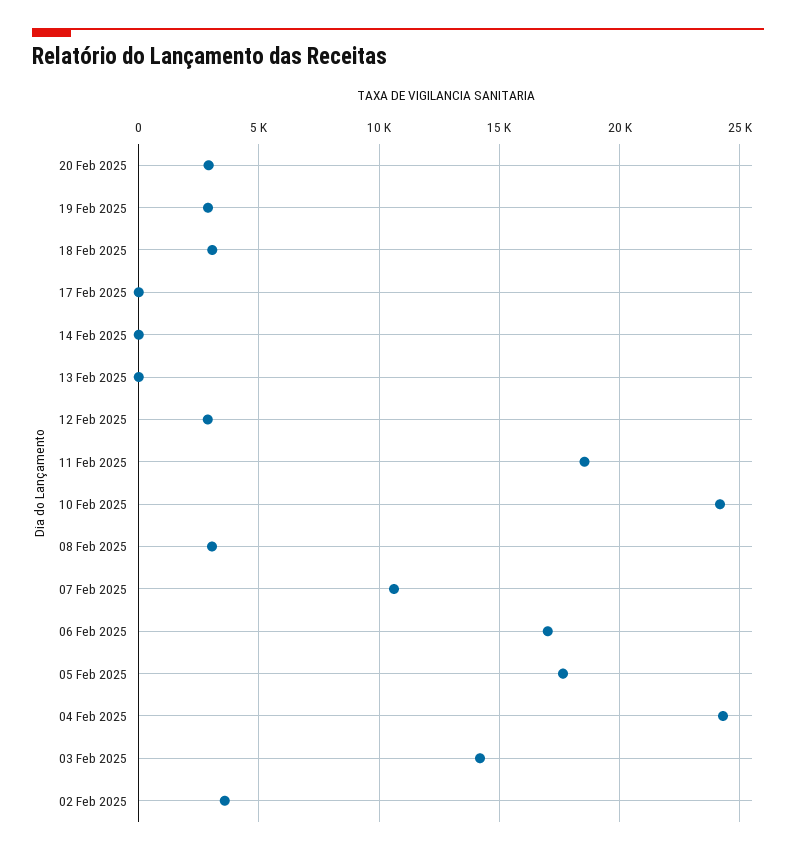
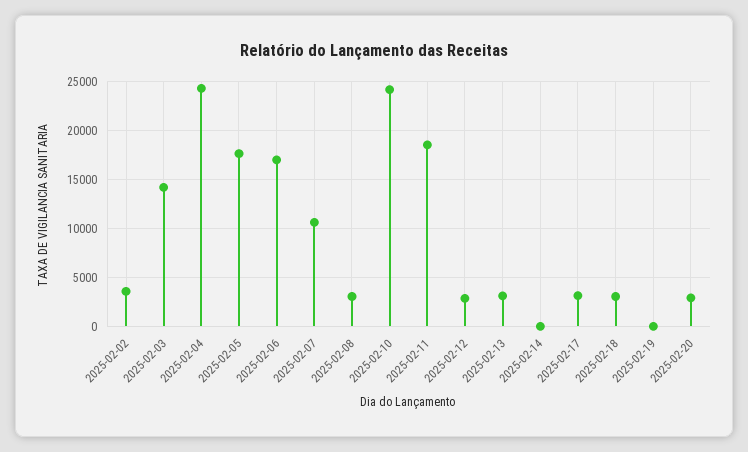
19 Feb 2025: 3000 -> 0
17 Feb 2025: 0 -> 3000
13 Feb 2025: 0 -> 3000

